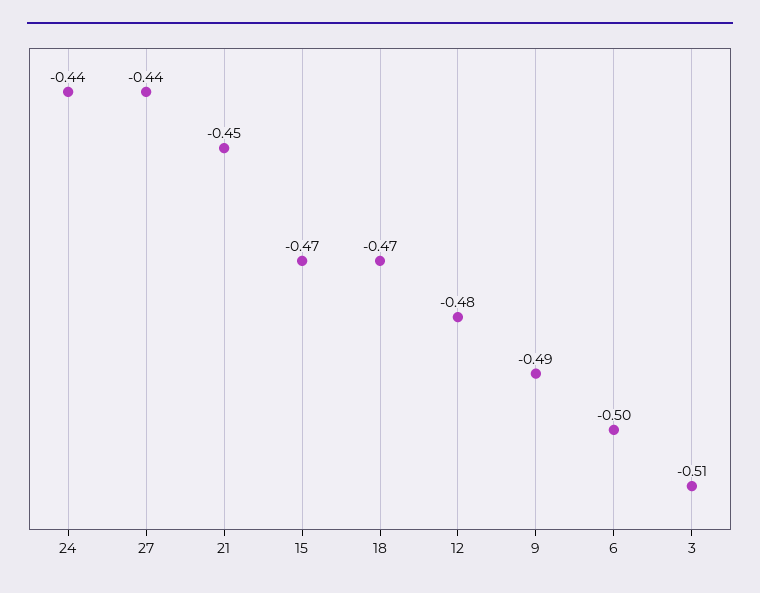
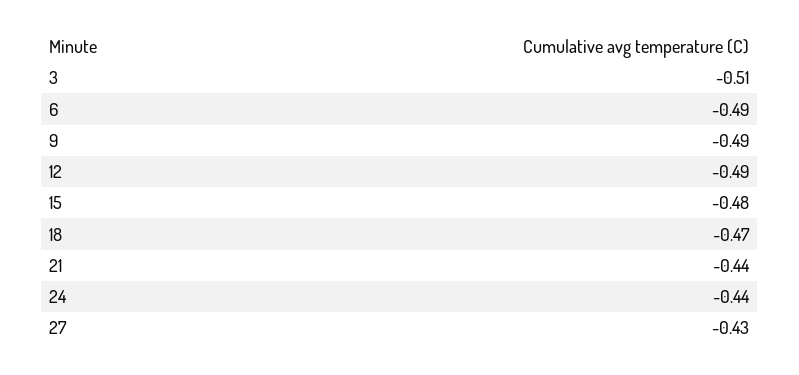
27: -0.44 -> -0.43
21: -0.45 -> -0.44
15: -0.47 -> -0.48
12: -0.48 -> -0.49
6: -0.5 -> -0.49

